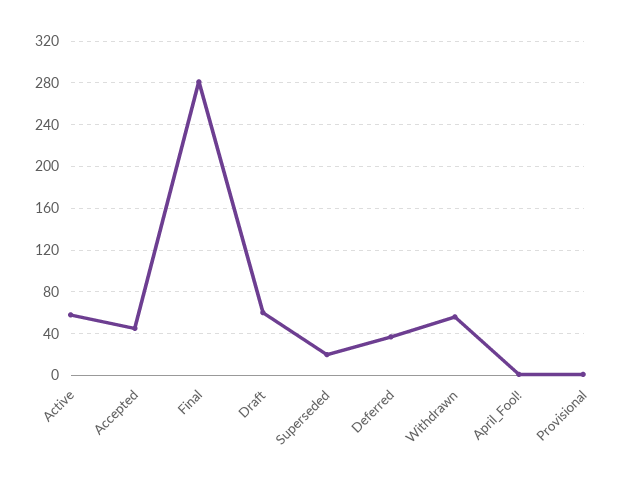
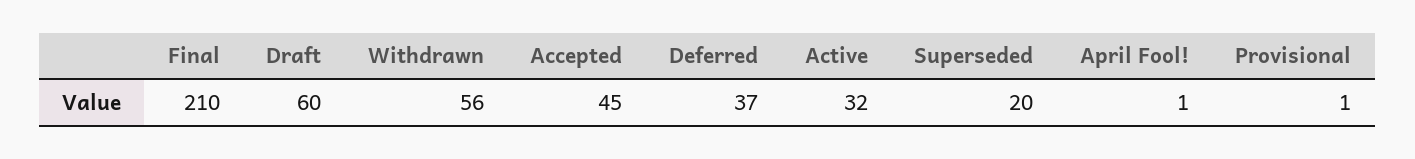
Active: 60 -> 32
Final: 280 -> 210

